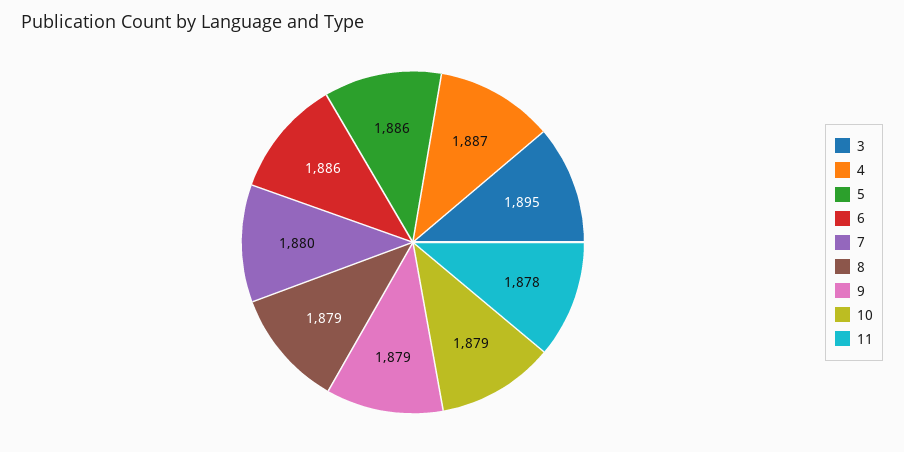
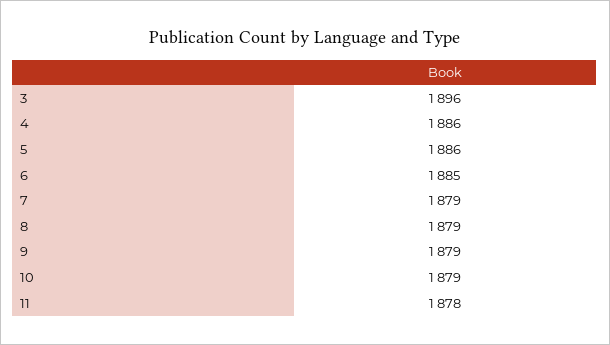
3: 1895 -> 1896
4: 1887 -> 1886
6: 1886 -> 1885
7: 1880 -> 1879

